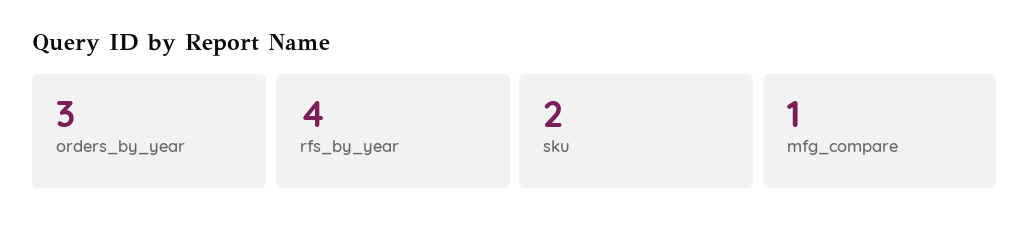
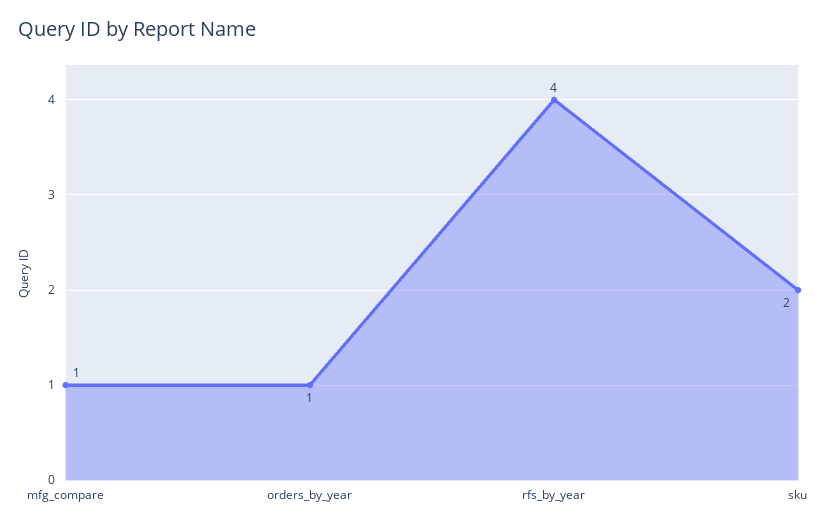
orders_by_year: 3 -> 1

